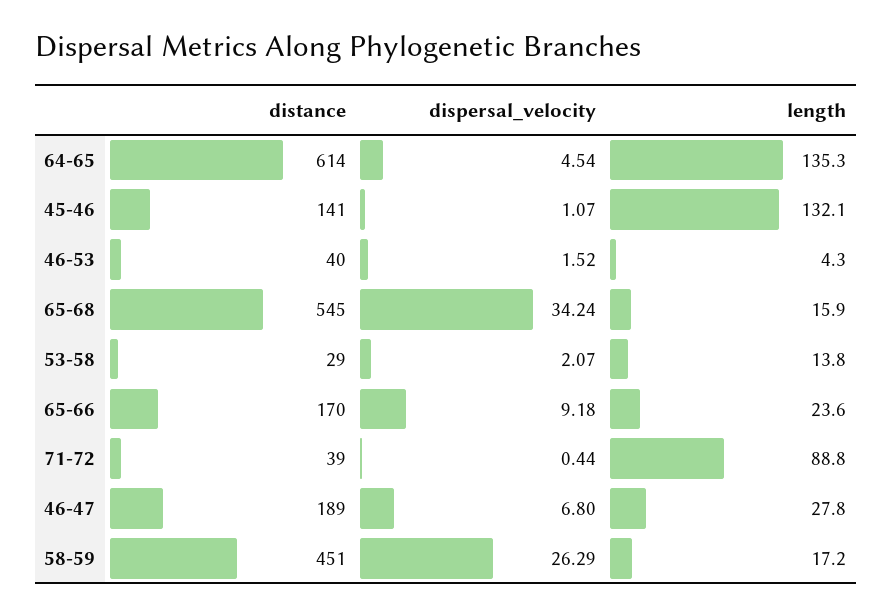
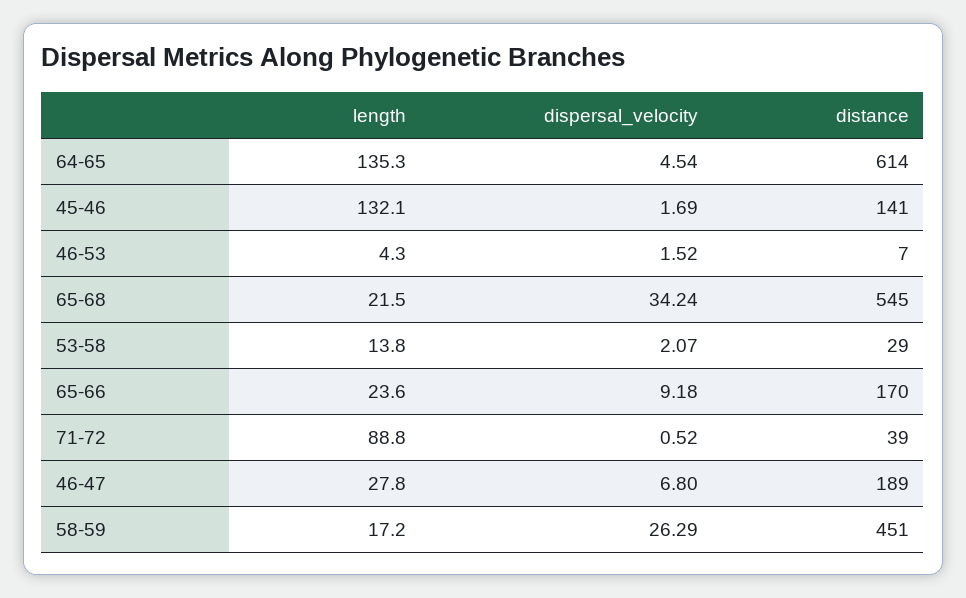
dispersal_velocity, 45-46: 1.07 -> 1.69
distance, 46-53: 40 -> 7
length, 65-68: 15.9 -> 21.5
dispersal_velocity, 71-72: 0.44 -> 0.52

